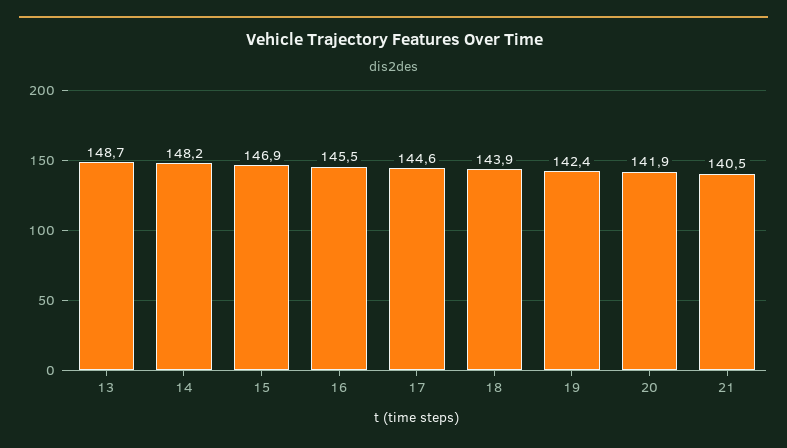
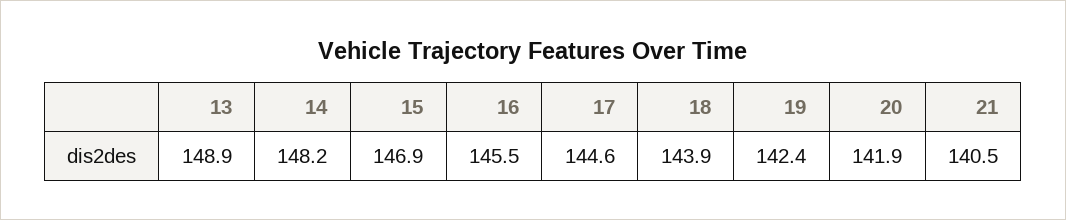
13: 148.7 -> 148.9

